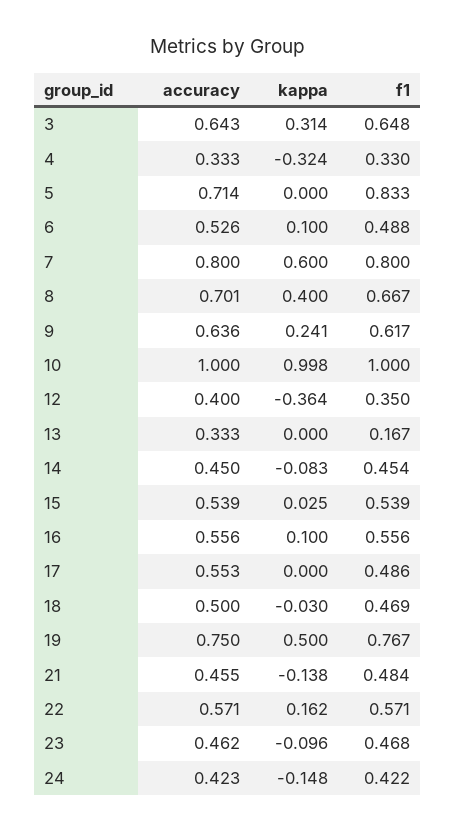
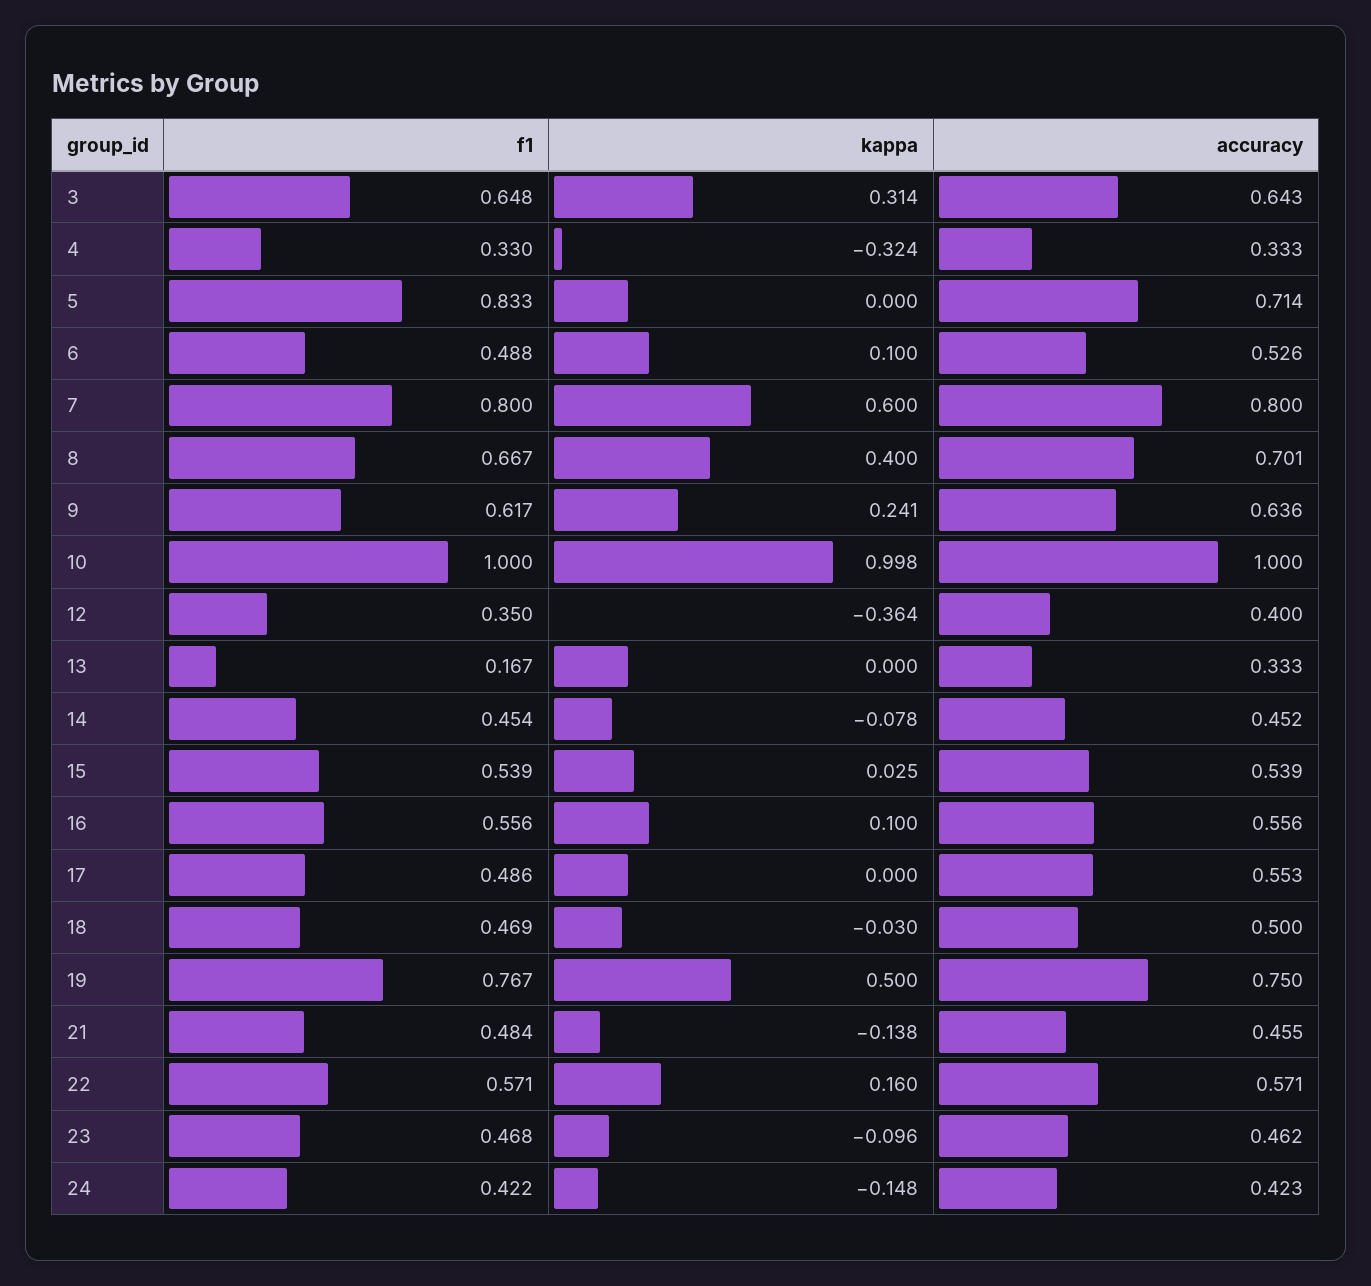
accuracy, 14: 0.45 -> 0.452
kappa, 14: -0.083 -> -0.078
kappa, 22: 0.162 -> 0.16

